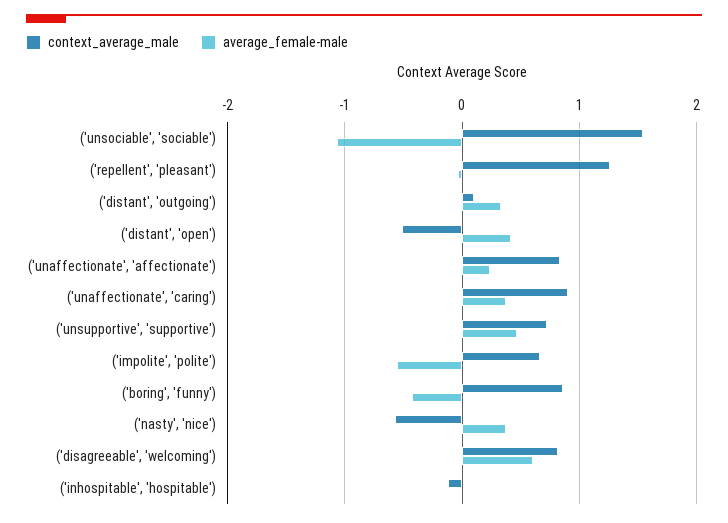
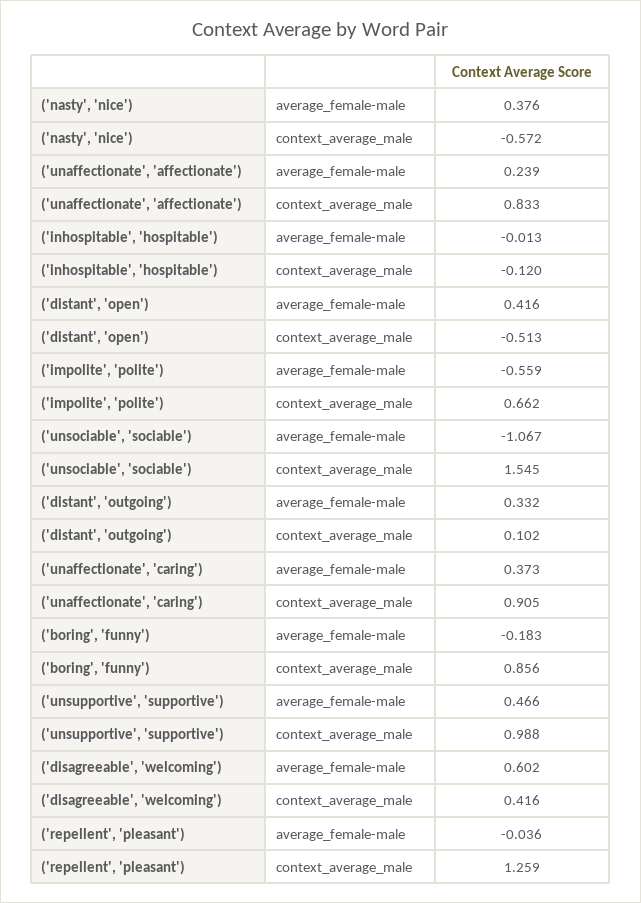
context_average_male, ('unsupportive', 'supportive'): 0.7 -> 0.988
average_female-male, ('boring', 'funny'): -0.4 -> -0.183
context_average_male, ('disagreeable', 'welcoming'): 0.8 -> 0.416

